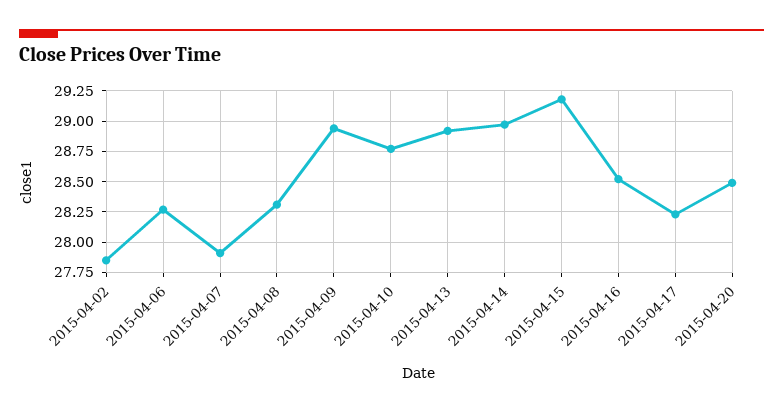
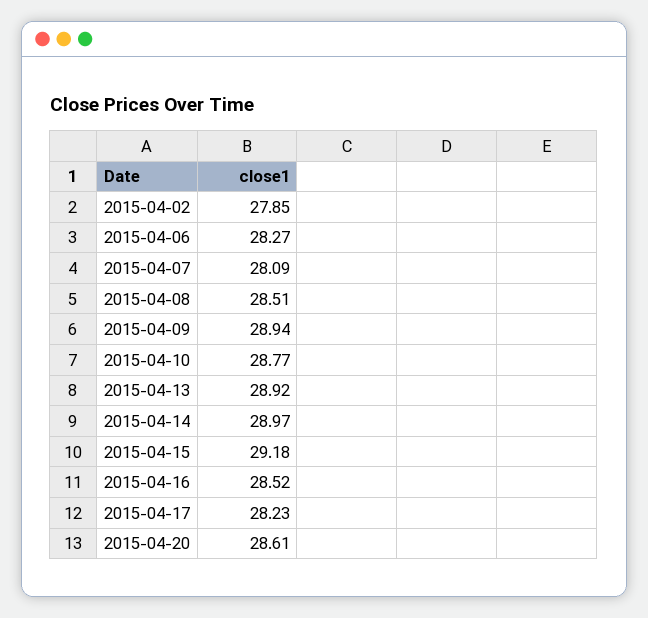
2015-04-07: 27.9 -> 28.09
2015-04-08: 28.3 -> 28.51
2015-04-20: 28.5 -> 28.61

